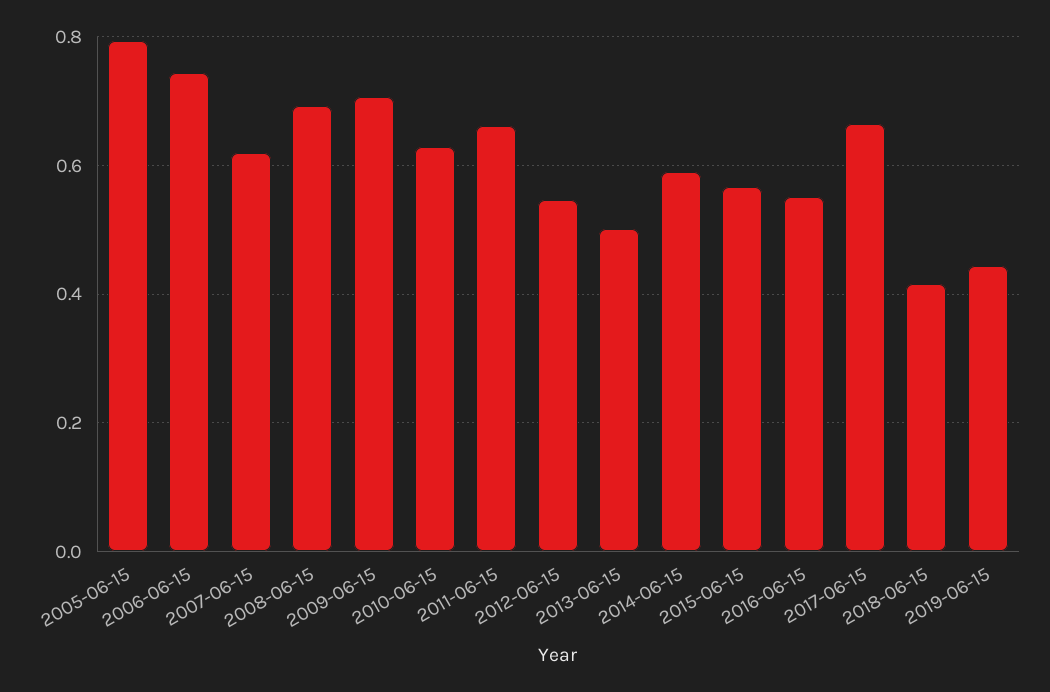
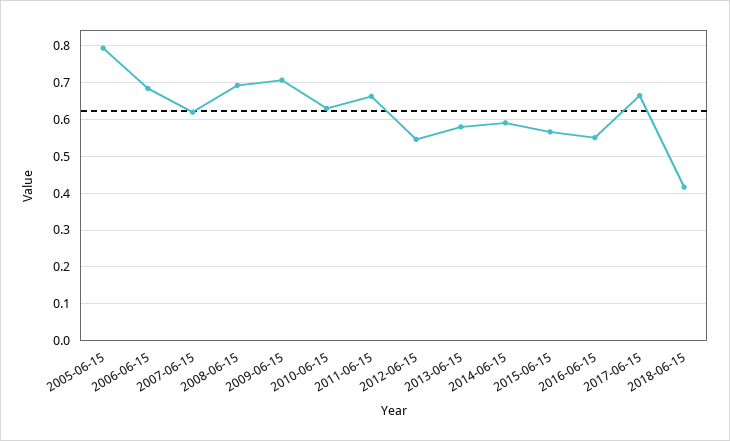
2006-06-15: 0.74 -> 0.68
2013-06-15: 0.5 -> 0.58
2019-06-15: 0.44 -> none

